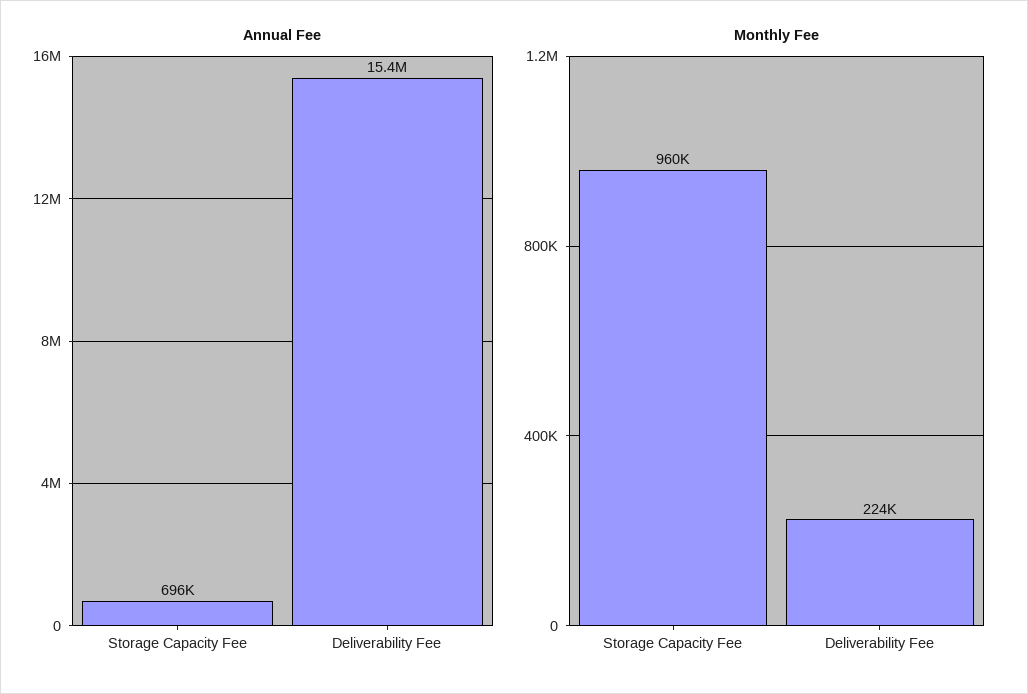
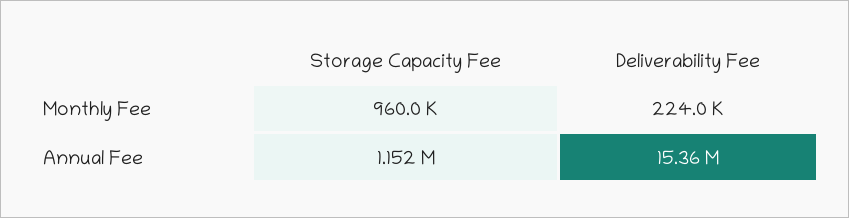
Annual Fee, Storage Capacity Fee: 696000 -> 1152000

